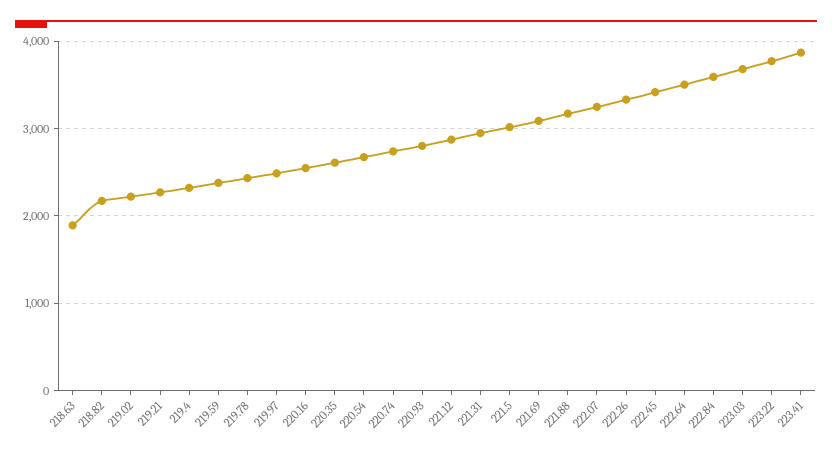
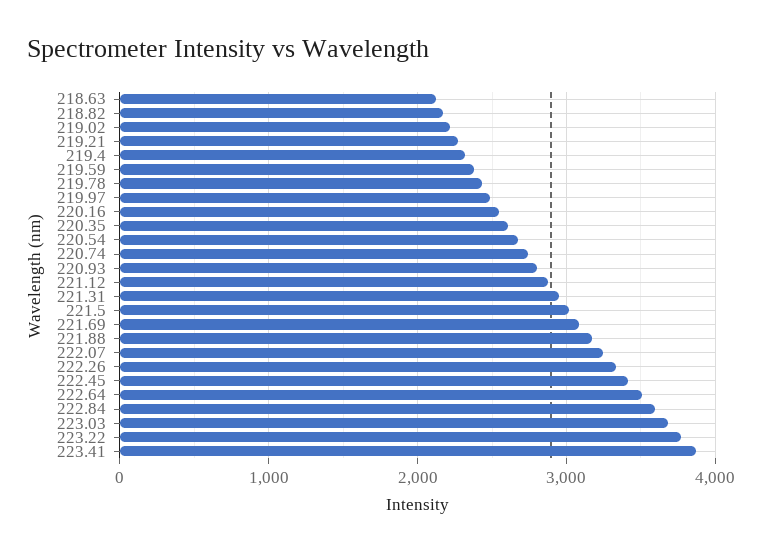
218.63: 1900 -> 2100

